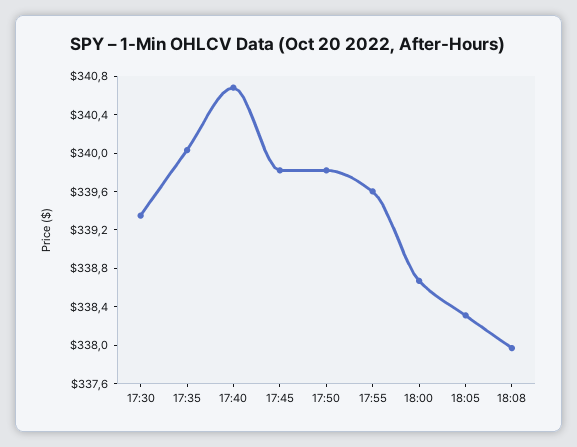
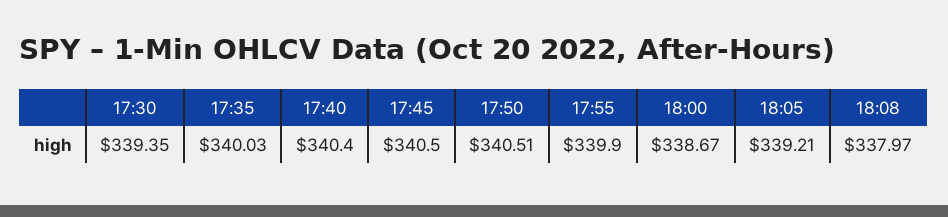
17:40: 340.7 -> 340.4
17:45: 339.8 -> 340.5
17:50: 339.8 -> 340.51
17:55: 339.6 -> 339.9
18:05: 338.3 -> 339.21

